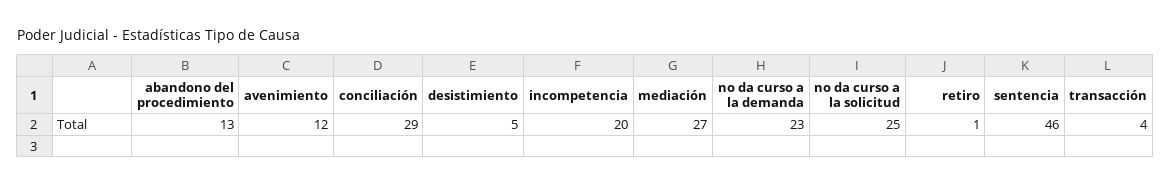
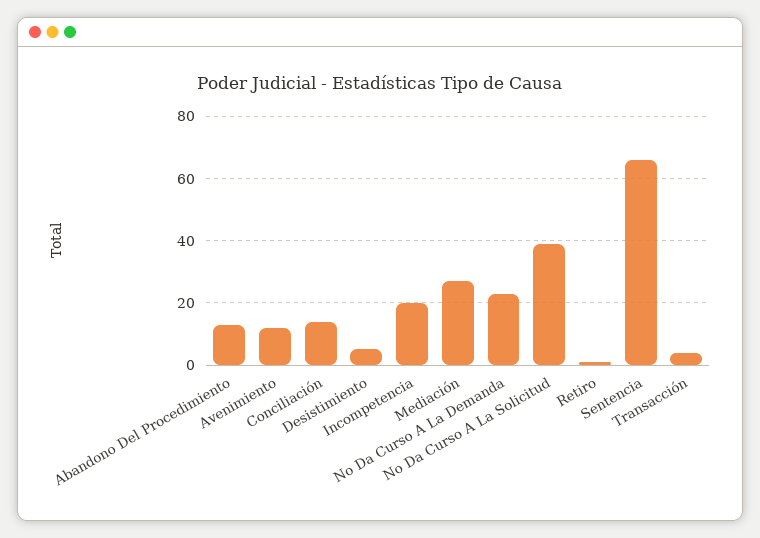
conciliación: 29 -> 15
no da curso a la solicitud: 25 -> 40
sentencia: 46 -> 65

